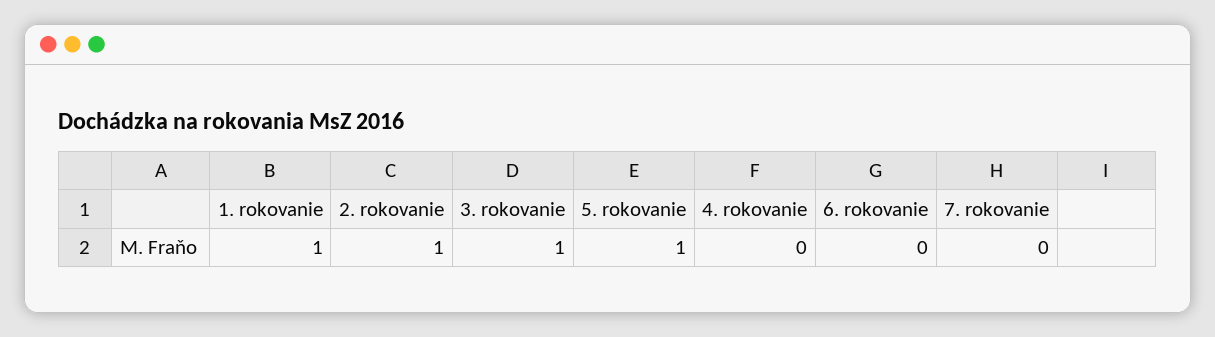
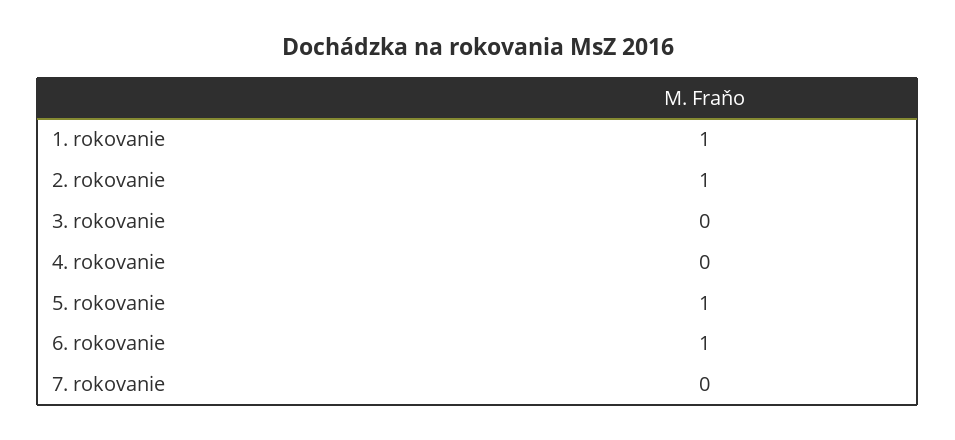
3. rokovanie: 1 -> 0
6. rokovanie: 0 -> 1

